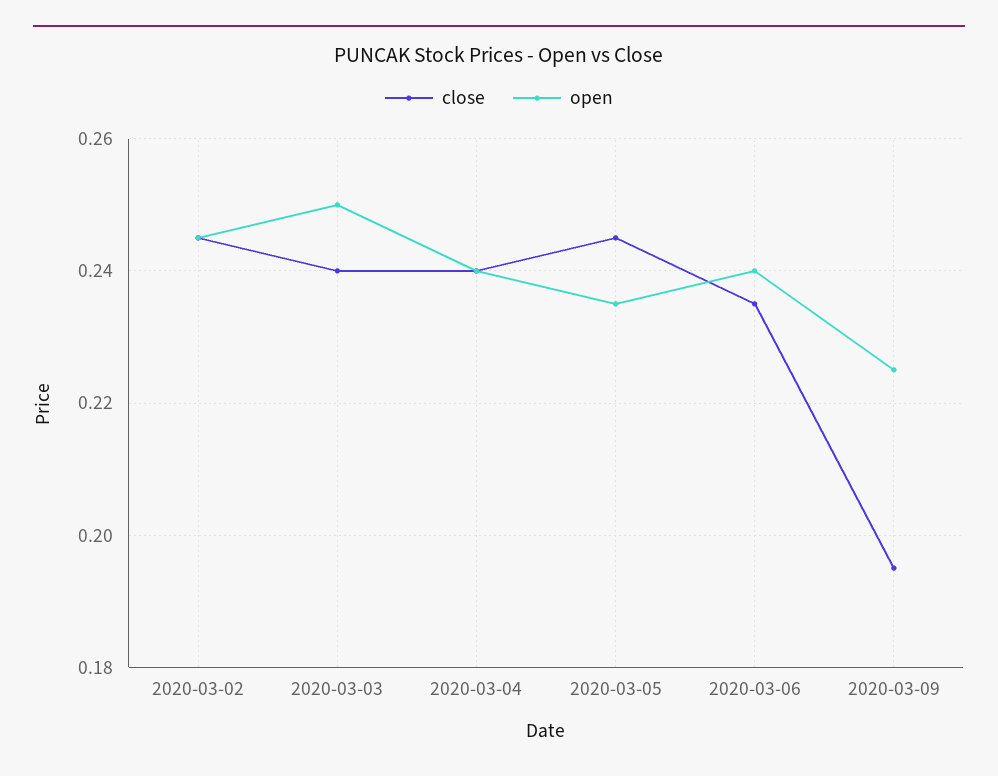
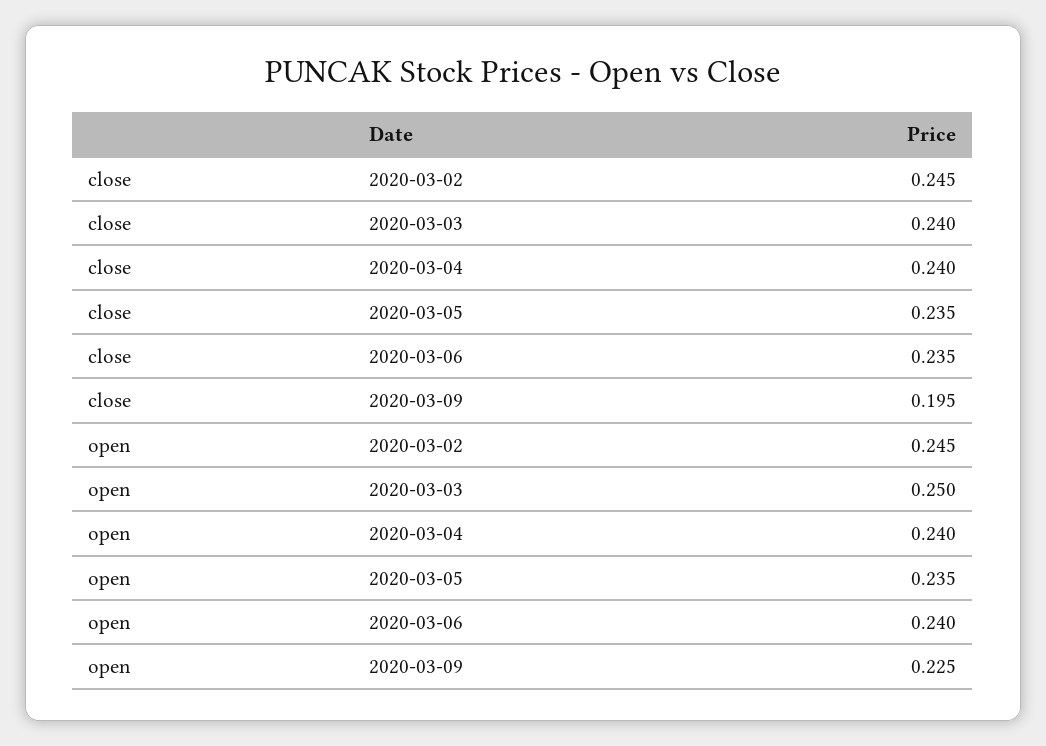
close, 2020-03-05: 0.245 -> 0.235

